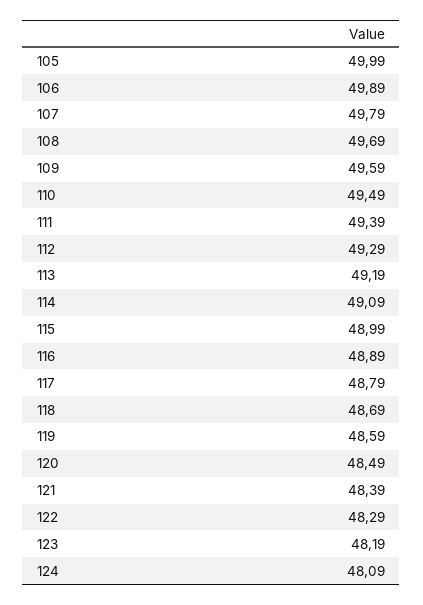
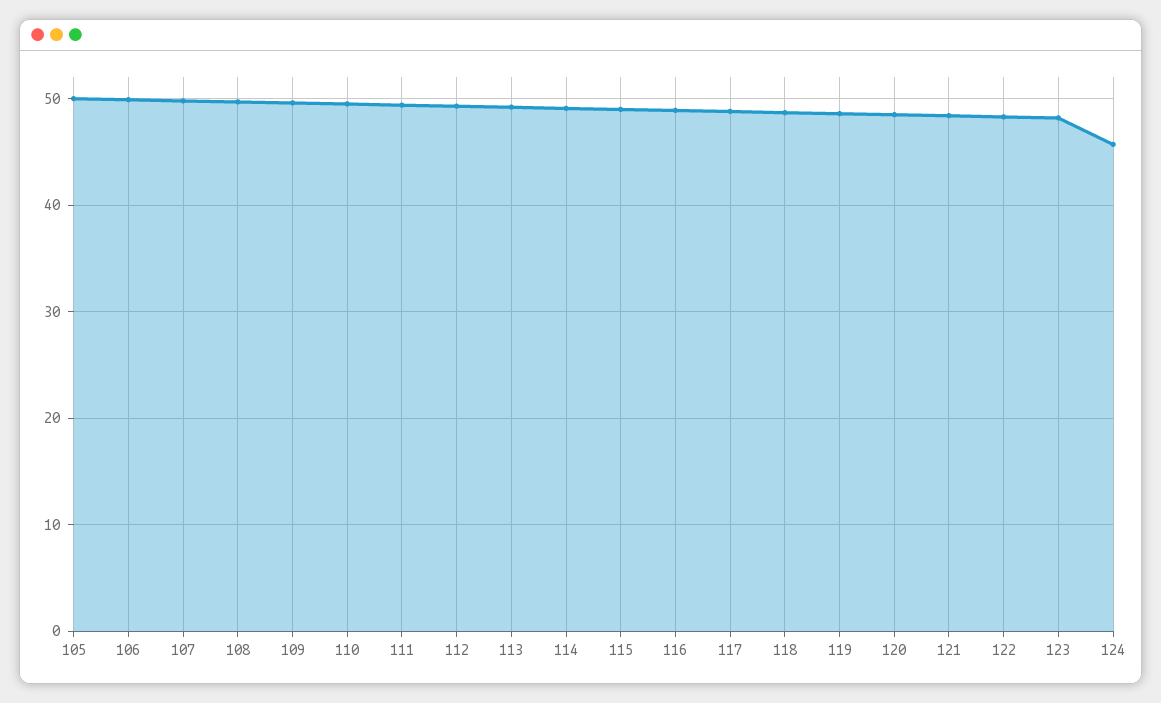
124: 48.09 -> 46

